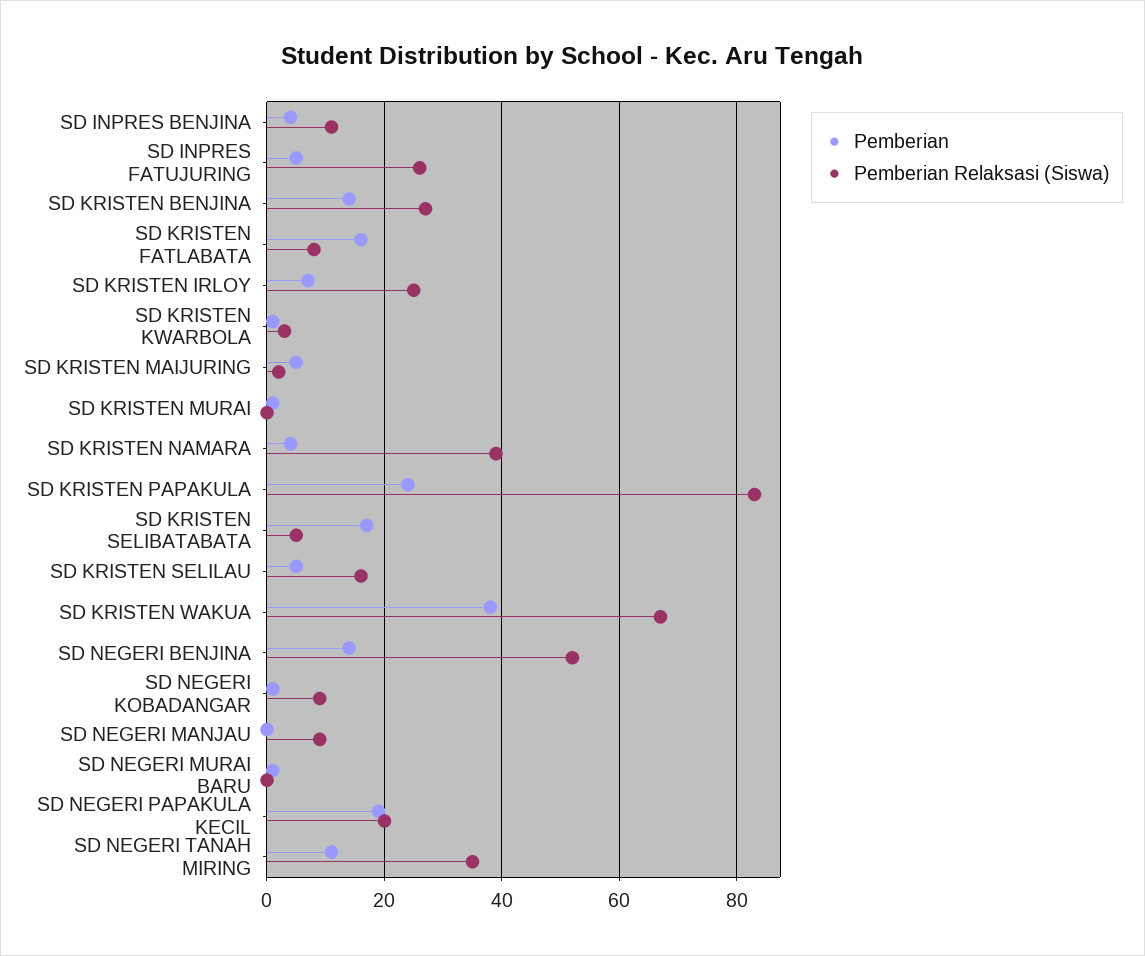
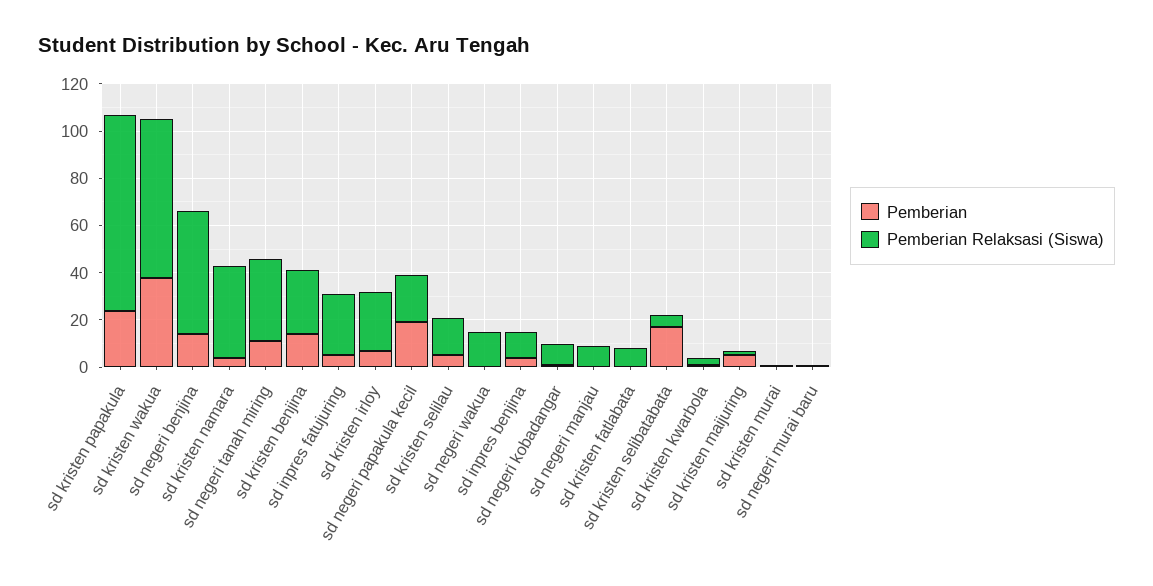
Pemberian, SD KRISTEN FATLABATA: 15 -> 0
Pemberian, sd negeri wakua: none -> 0
Pemberian Relaksasi (Siswa), sd negeri wakua: none -> 15

